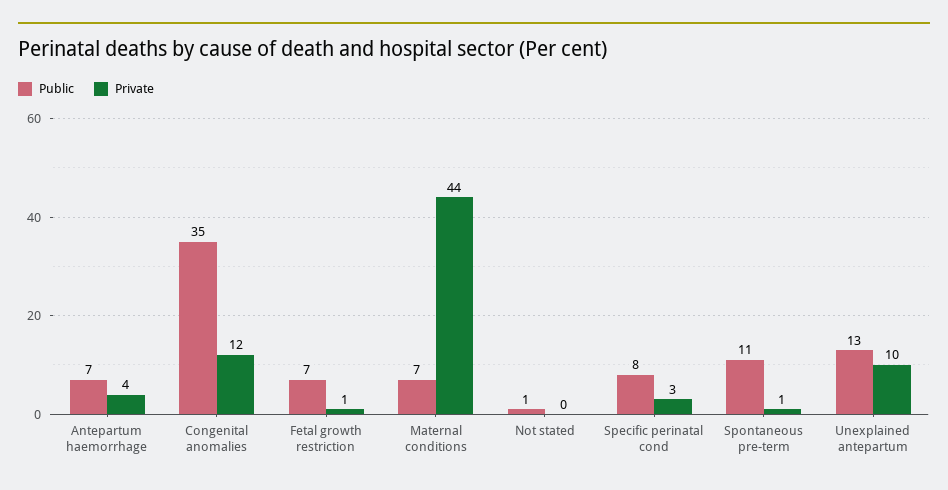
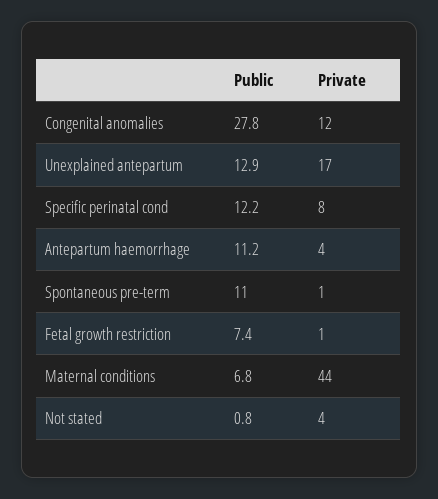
Public, Antepartum haemorrhage: 7 -> 11.2
Public, Congenital anomalies: 35 -> 27.8
Private, Not stated: 0 -> 4
Public, Specific perinatal cond: 8 -> 12.2
Private, Specific perinatal cond: 3 -> 8
Private, Unexplained antepartum: 10 -> 17

